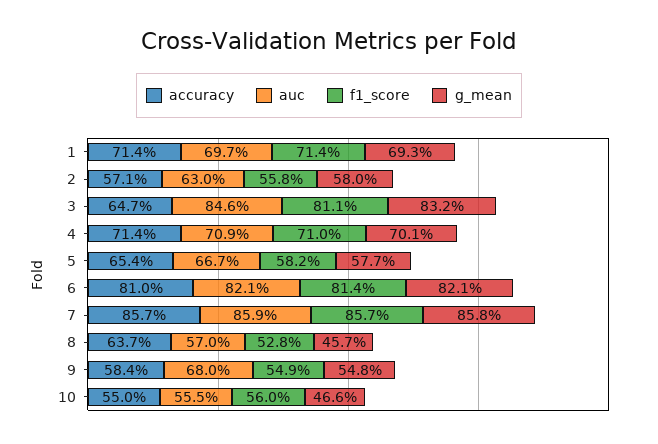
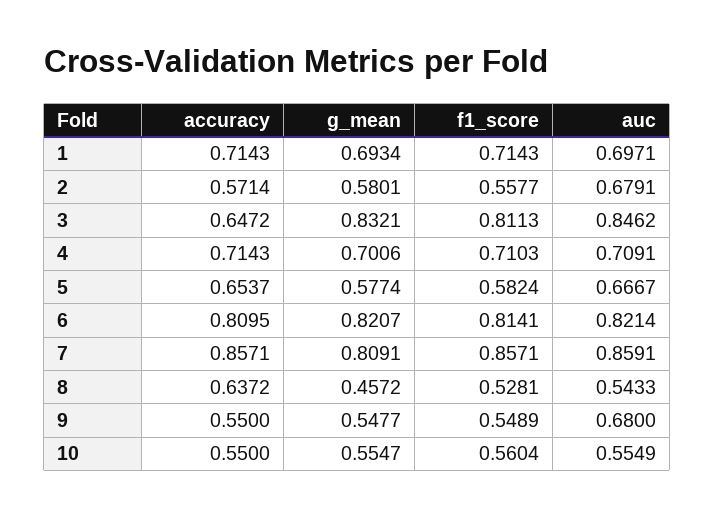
auc, 2: 0.63 -> 0.6791
g_mean, 7: 0.858 -> 0.8091
auc, 8: 0.57 -> 0.5433
accuracy, 9: 0.584 -> 0.55
g_mean, 10: 0.466 -> 0.5547

